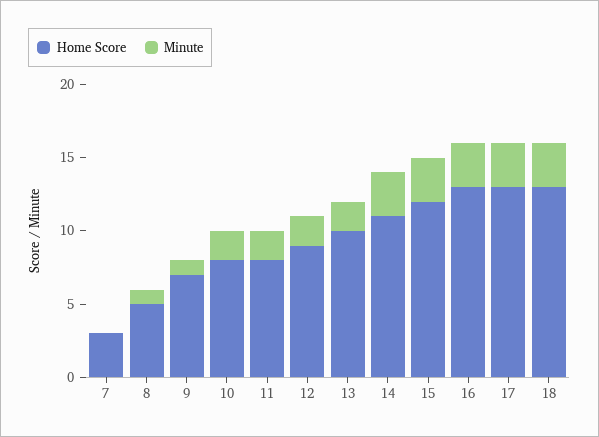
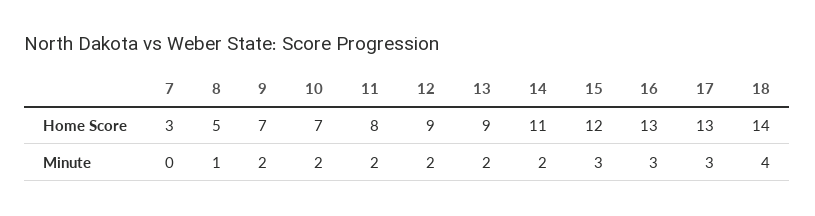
Minute, 9: 1 -> 2
Home Score, 10: 8 -> 7
Home Score, 13: 10 -> 9
Minute, 14: 3 -> 2
Home Score, 18: 13 -> 14
Minute, 18: 3 -> 4

